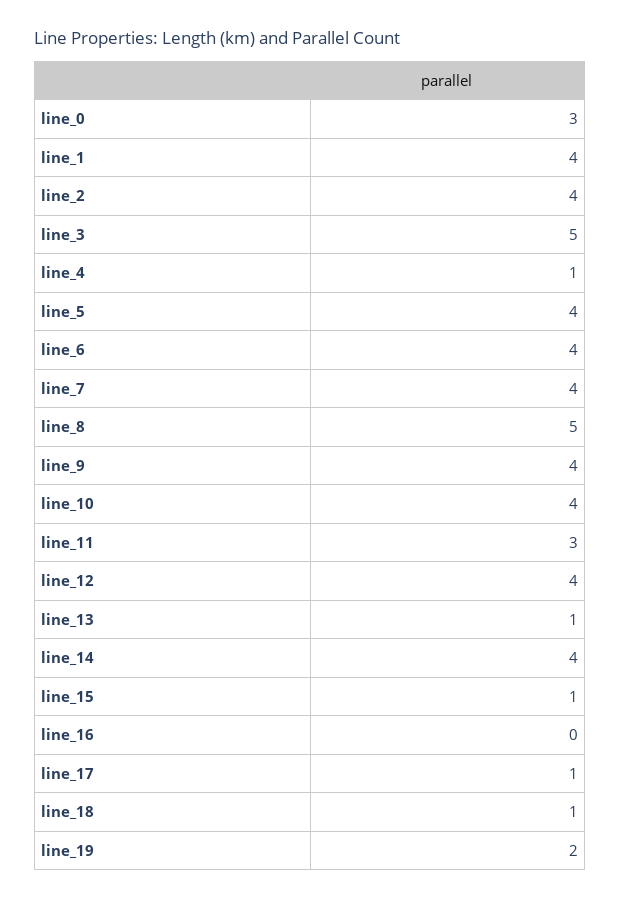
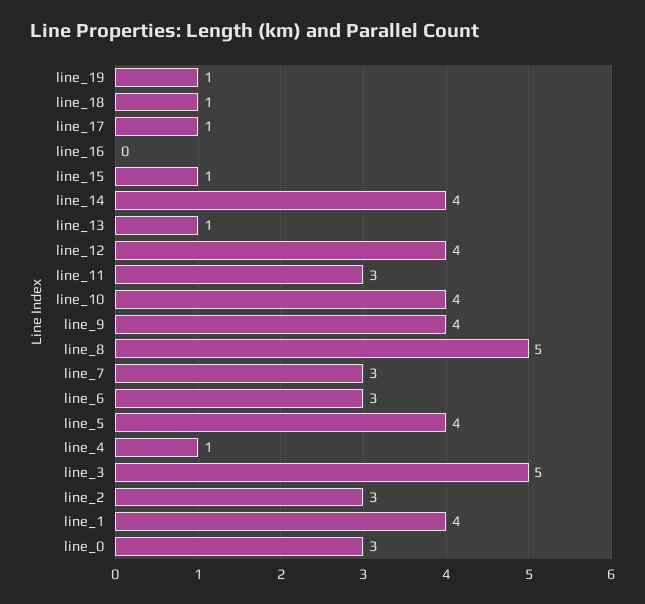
line_2: 4 -> 3
line_6: 4 -> 3
line_7: 4 -> 3
line_19: 2 -> 1

